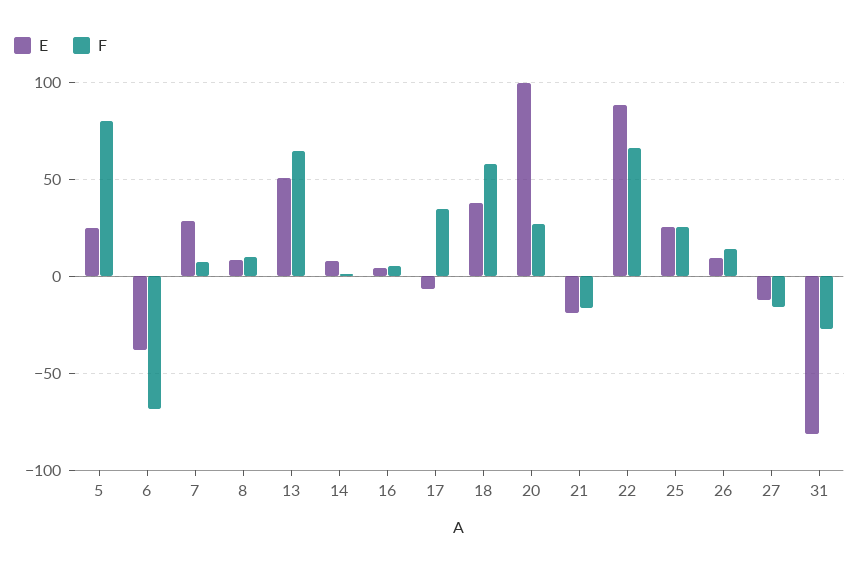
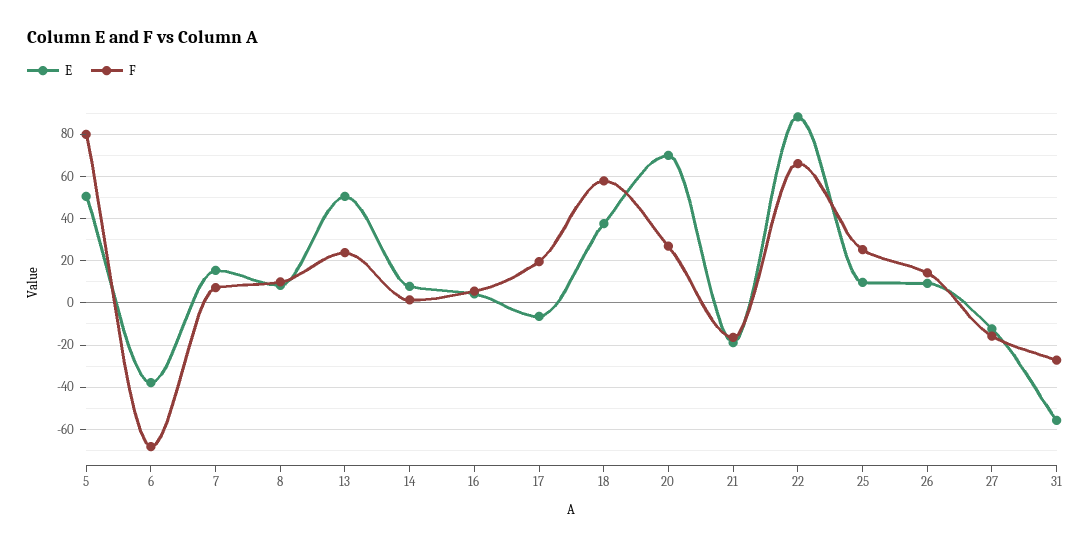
E, 5: 25 -> 50
E, 7: 30 -> 15
F, 13: 65 -> 25
F, 17: 35 -> 20
E, 20: 100 -> 70
E, 25: 25 -> 10
E, 31: -80 -> -55

